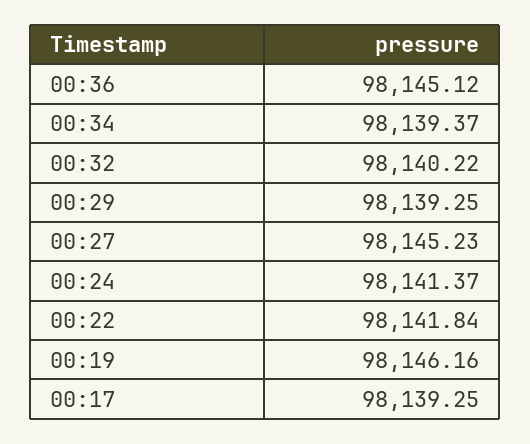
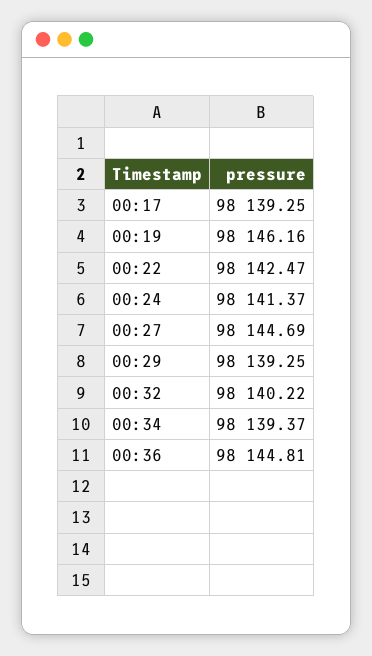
00:36: 98145.12 -> 98144.81
00:27: 98145.23 -> 98144.69
00:22: 98141.84 -> 98142.47

